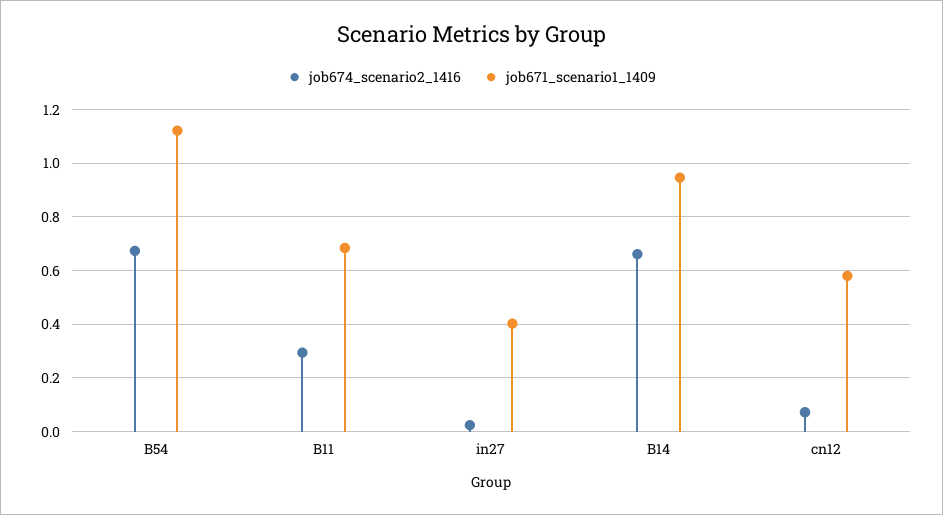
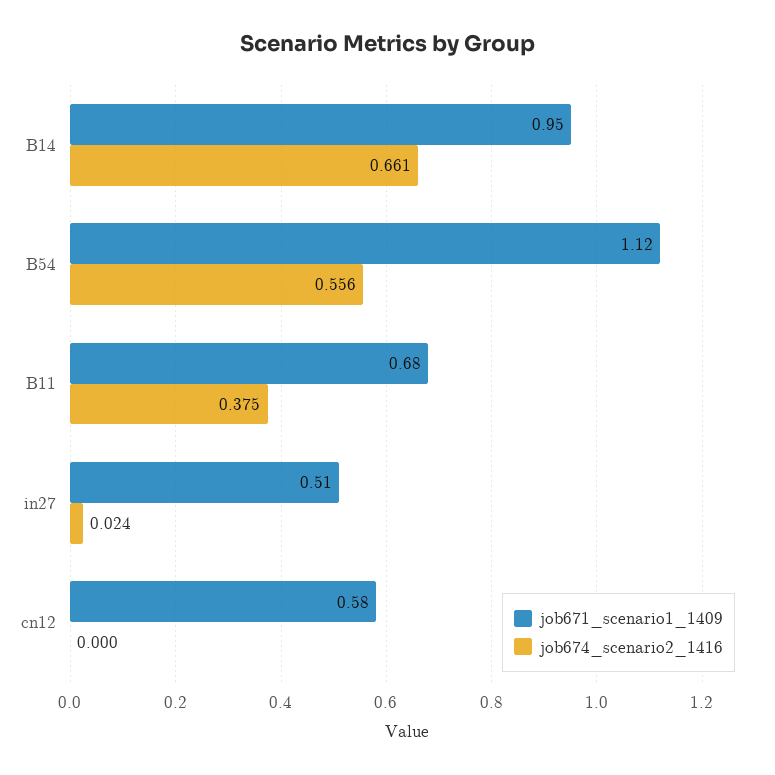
job674_scenario2_1416, B54: 0.675 -> 0.556
job674_scenario2_1416, B11: 0.3 -> 0.375
job671_scenario1_1409, in27: 0.4 -> 0.51
job674_scenario2_1416, cn12: 0.075 -> 0

